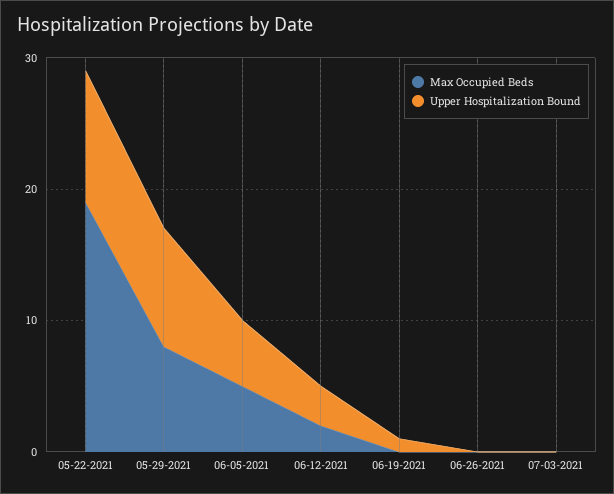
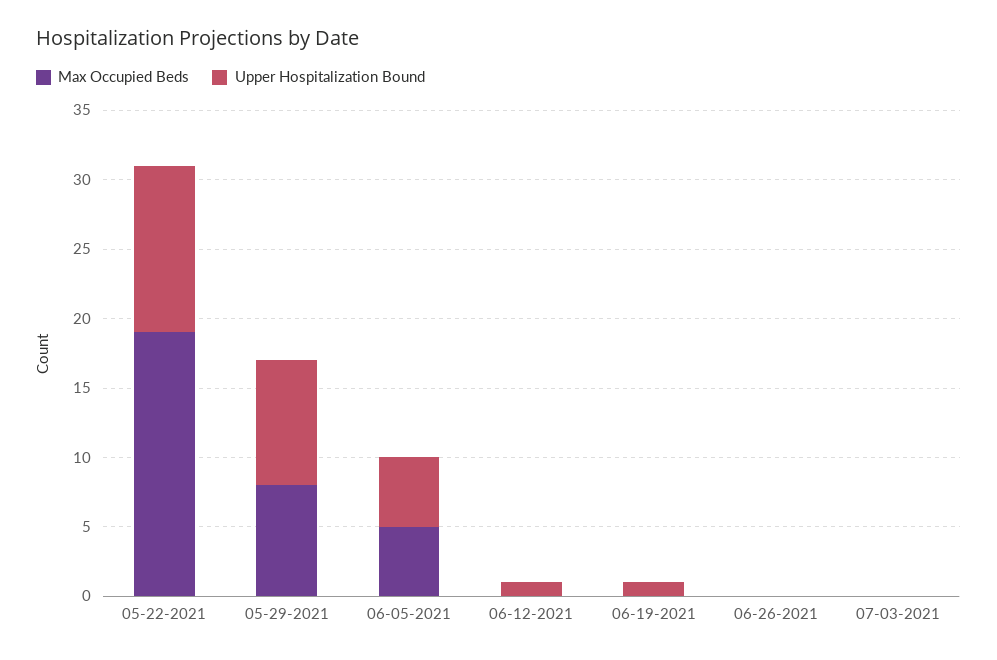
Upper Hospitalization Bound, 05-22-2021: 10 -> 12
Max Occupied Beds, 06-12-2021: 2 -> 0
Upper Hospitalization Bound, 06-12-2021: 3 -> 1

